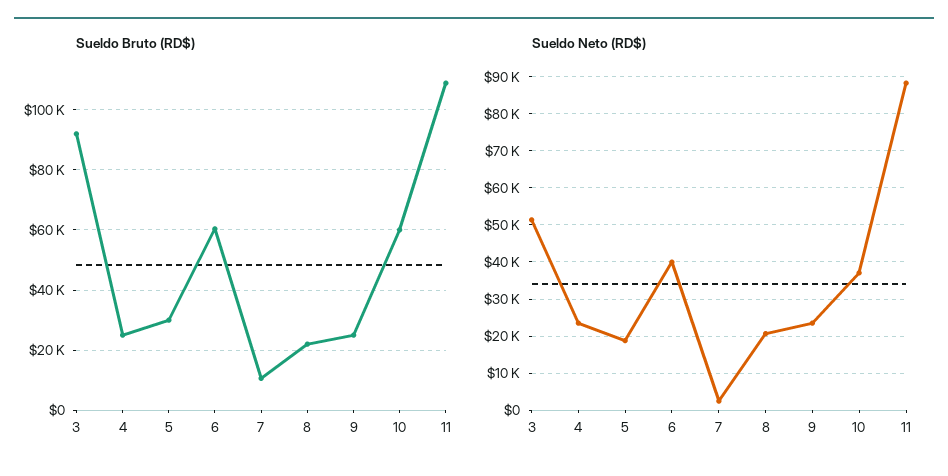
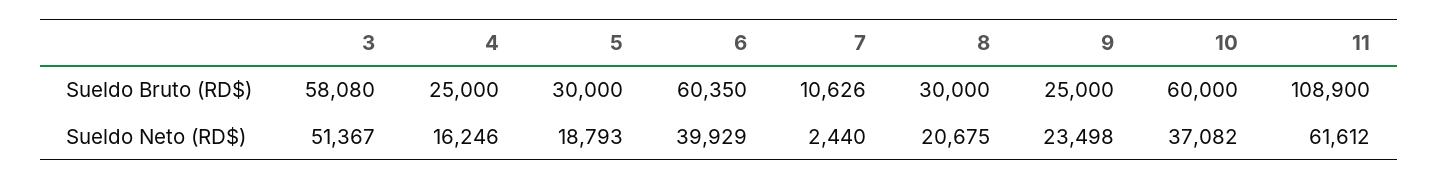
Sueldo Bruto (RD$), 3: 92000 -> 58080
Sueldo Bruto (RD$), 8: 22000 -> 30000
Sueldo Neto (RD$), 4: 24000 -> 16246
Sueldo Neto (RD$), 11: 88000 -> 61612

